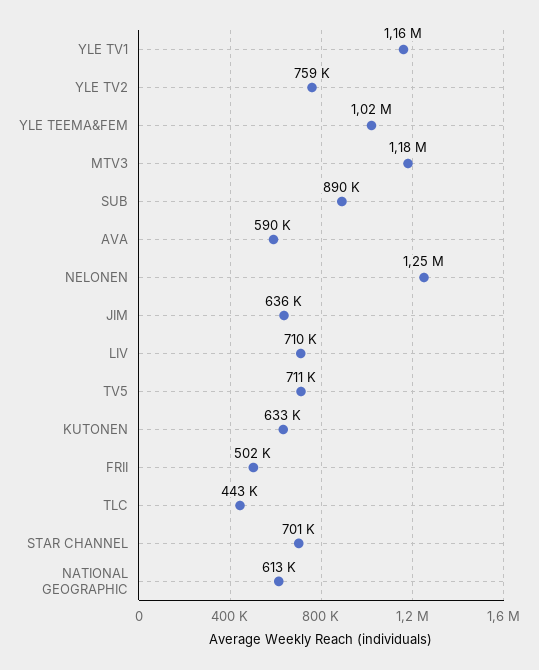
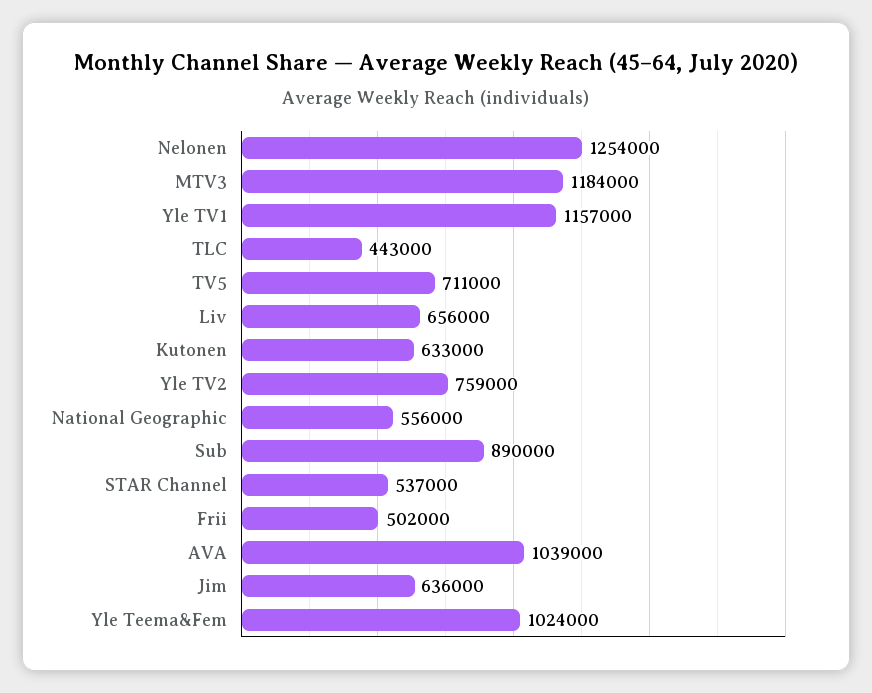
AVA: 590000 -> 1039000
LIV: 710000 -> 656000
STAR CHANNEL: 701000 -> 537000
NATIONAL GEOGRAPHIC: 613000 -> 556000

